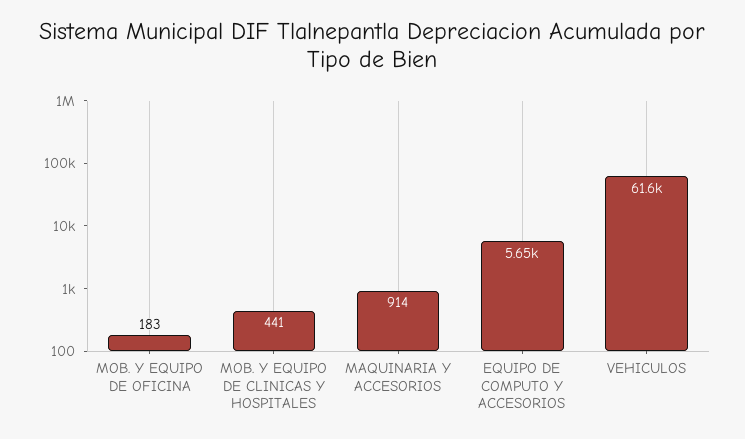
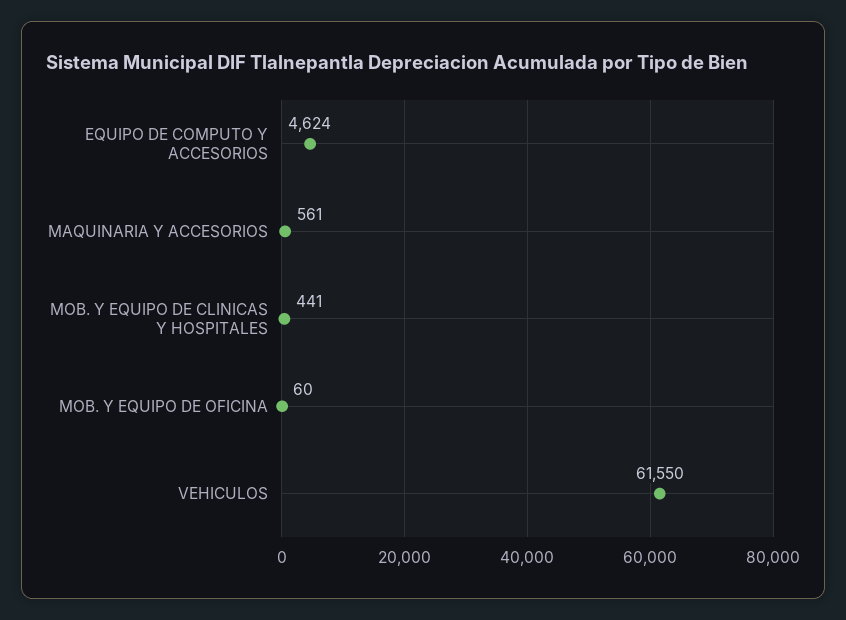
MOB. Y EQUIPO DE OFICINA: 183 -> 60
MAQUINARIA Y ACCESORIOS: 914 -> 561
EQUIPO DE COMPUTO Y ACCESORIOS: 5650 -> 4624

